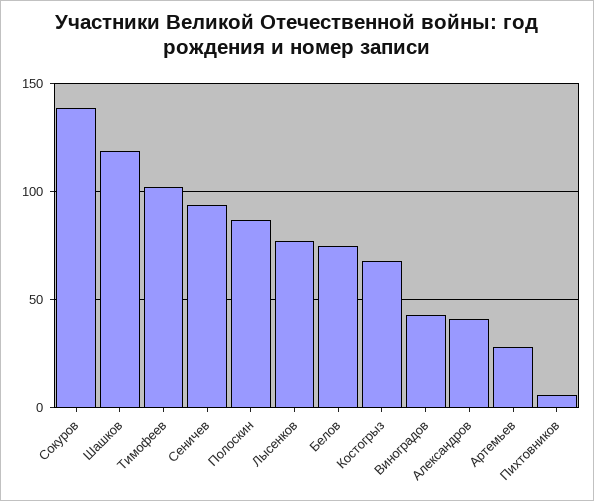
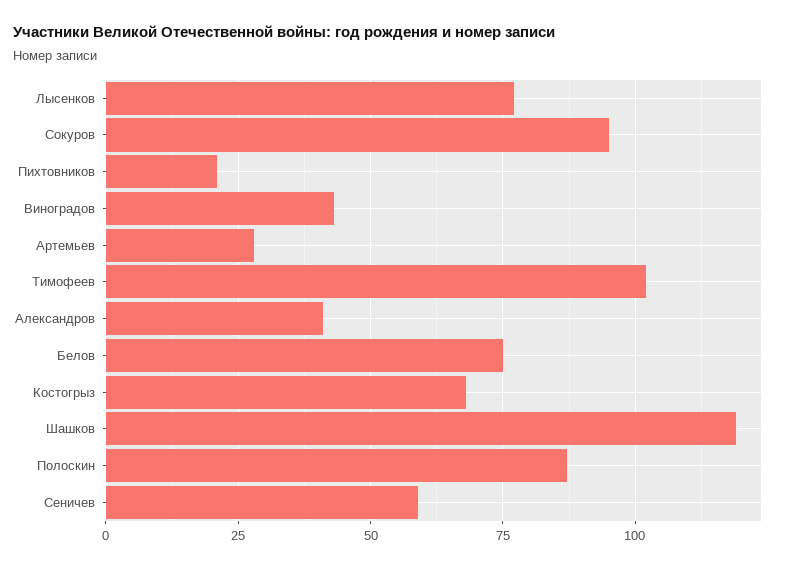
Сокуров: 140 -> 95
Сеничев: 95 -> 60
Пихтовников: 5 -> 20

